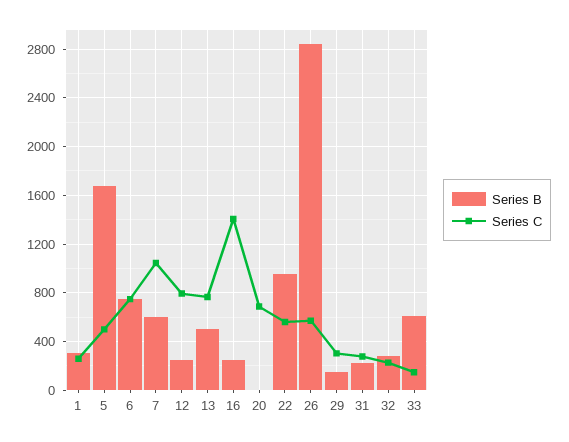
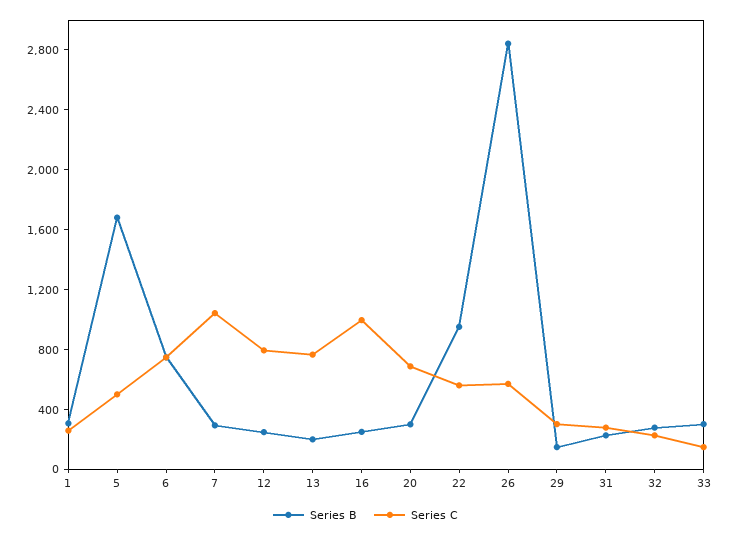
Series B, 7: 600 -> 300
Series B, 13: 500 -> 200
Series C, 16: 1400 -> 1000
Series B, 20: 0 -> 300
Series B, 33: 600 -> 300

